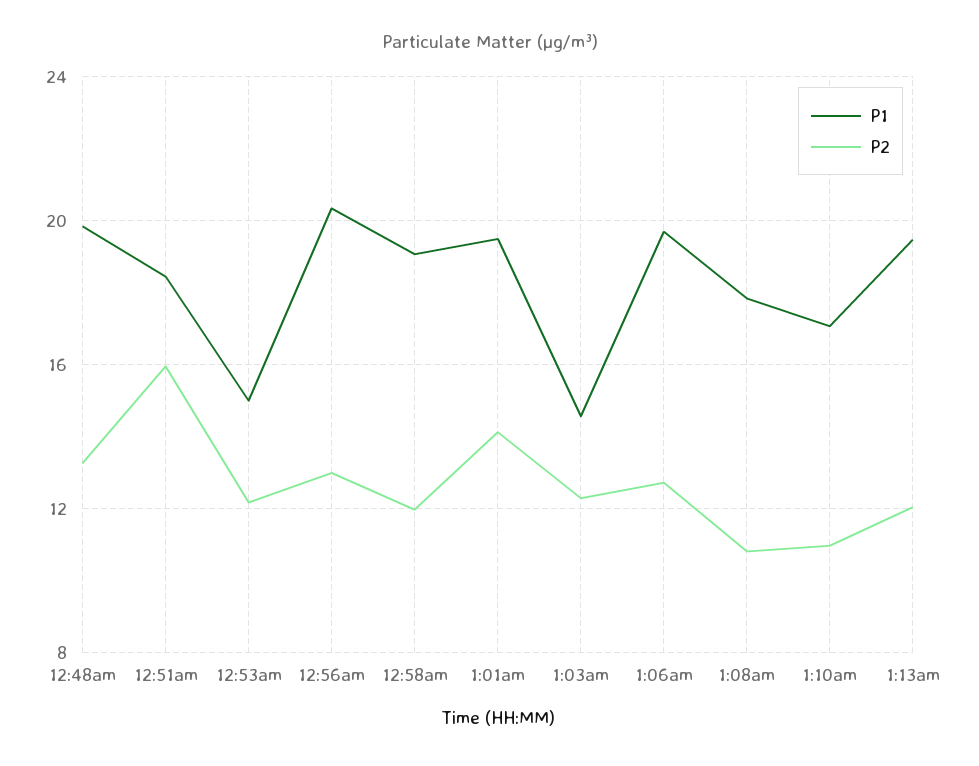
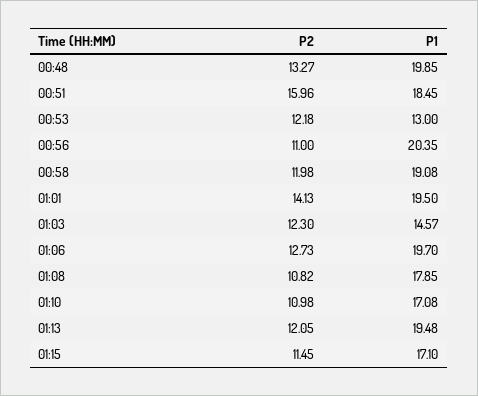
P1, 12:53am: 15 -> 13
P2, 12:56am: 13 -> 11
P2, 01:15: none -> 11.45
P1, 01:15: none -> 17.1

